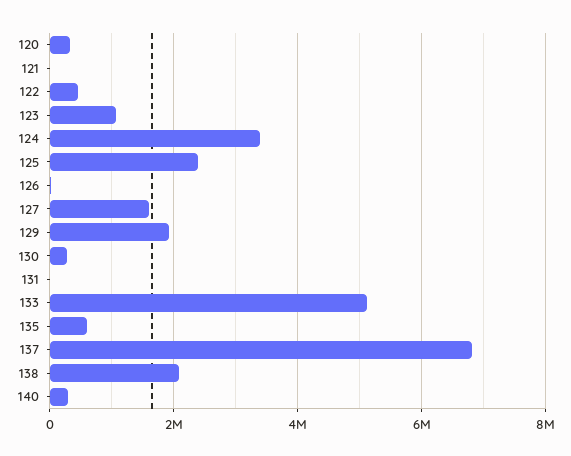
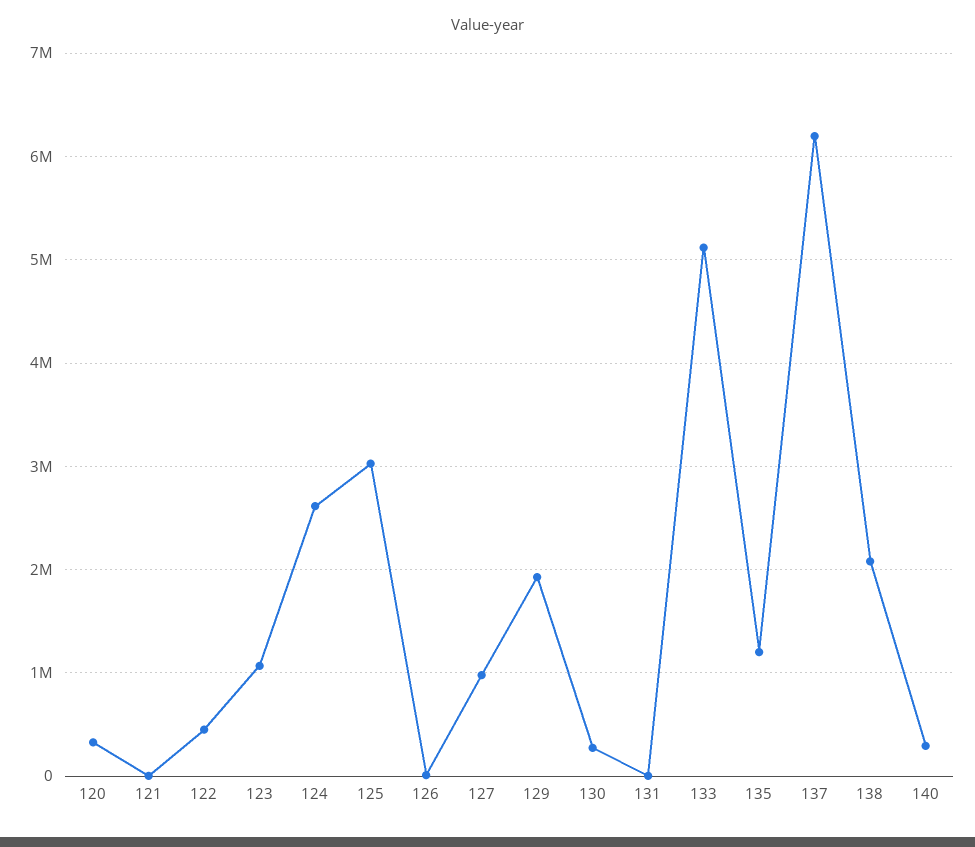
124: 3400000 -> 2600000
125: 2400000 -> 3000000
127: 1600000 -> 1000000
135: 600000 -> 1200000
137: 6800000 -> 6200000

